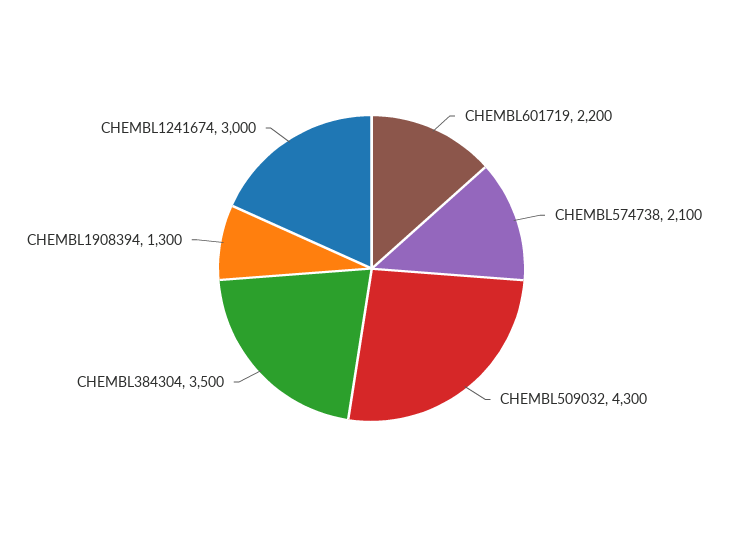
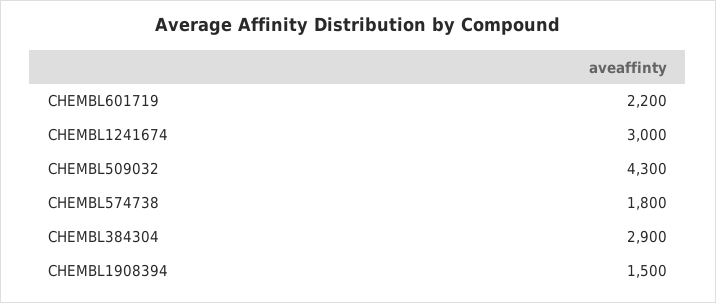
CHEMBL574738: 2100 -> 1800
CHEMBL384304: 3500 -> 2900
CHEMBL1908394: 1300 -> 1500

